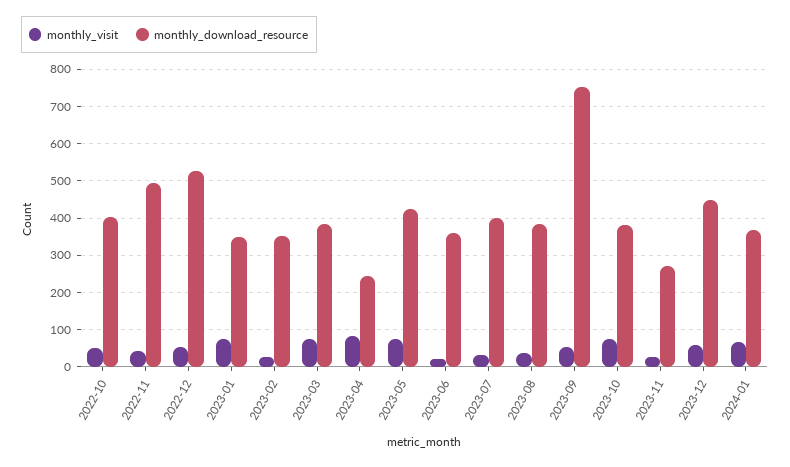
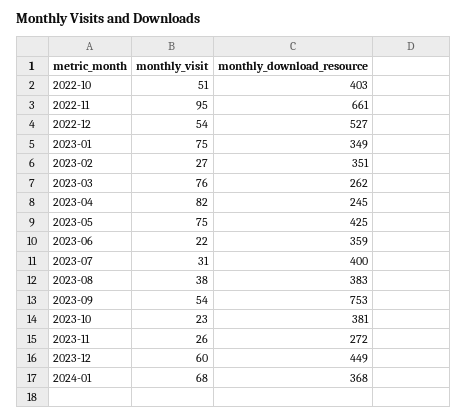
monthly_visit, 2022-11: 40 -> 95
monthly_download_resource, 2022-11: 500 -> 661
monthly_download_resource, 2023-03: 380 -> 262
monthly_visit, 2023-10: 80 -> 23

